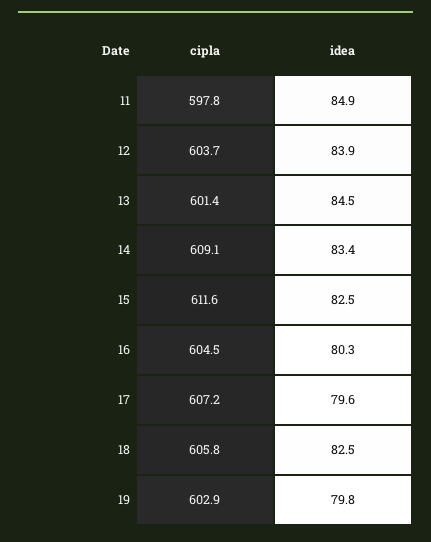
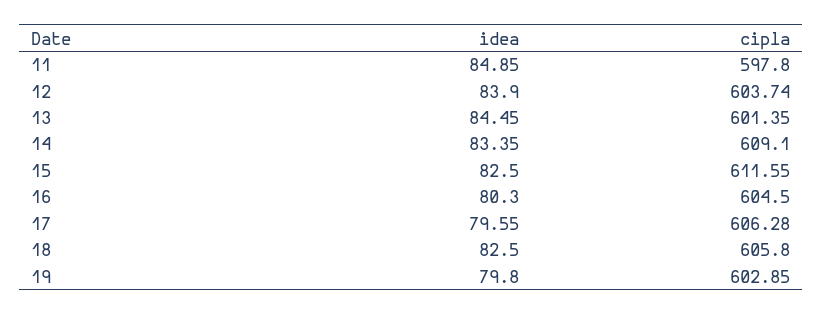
cipla, 17: 607.2 -> 606.28

